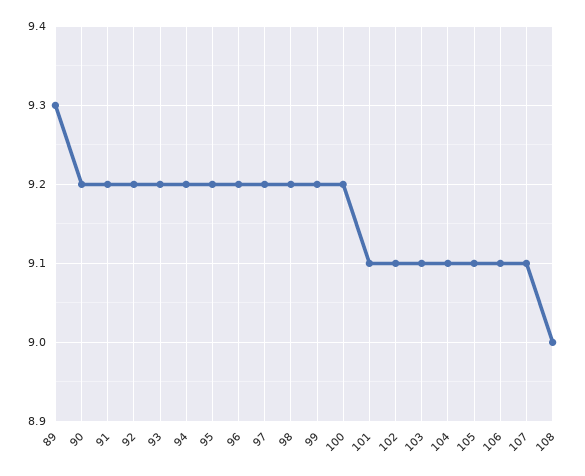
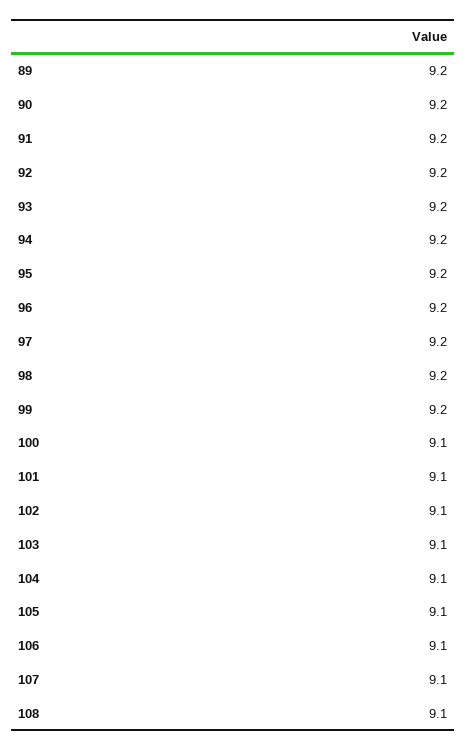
89: 9.3 -> 9.2
100: 9.2 -> 9.1
108: 9 -> 9.1

